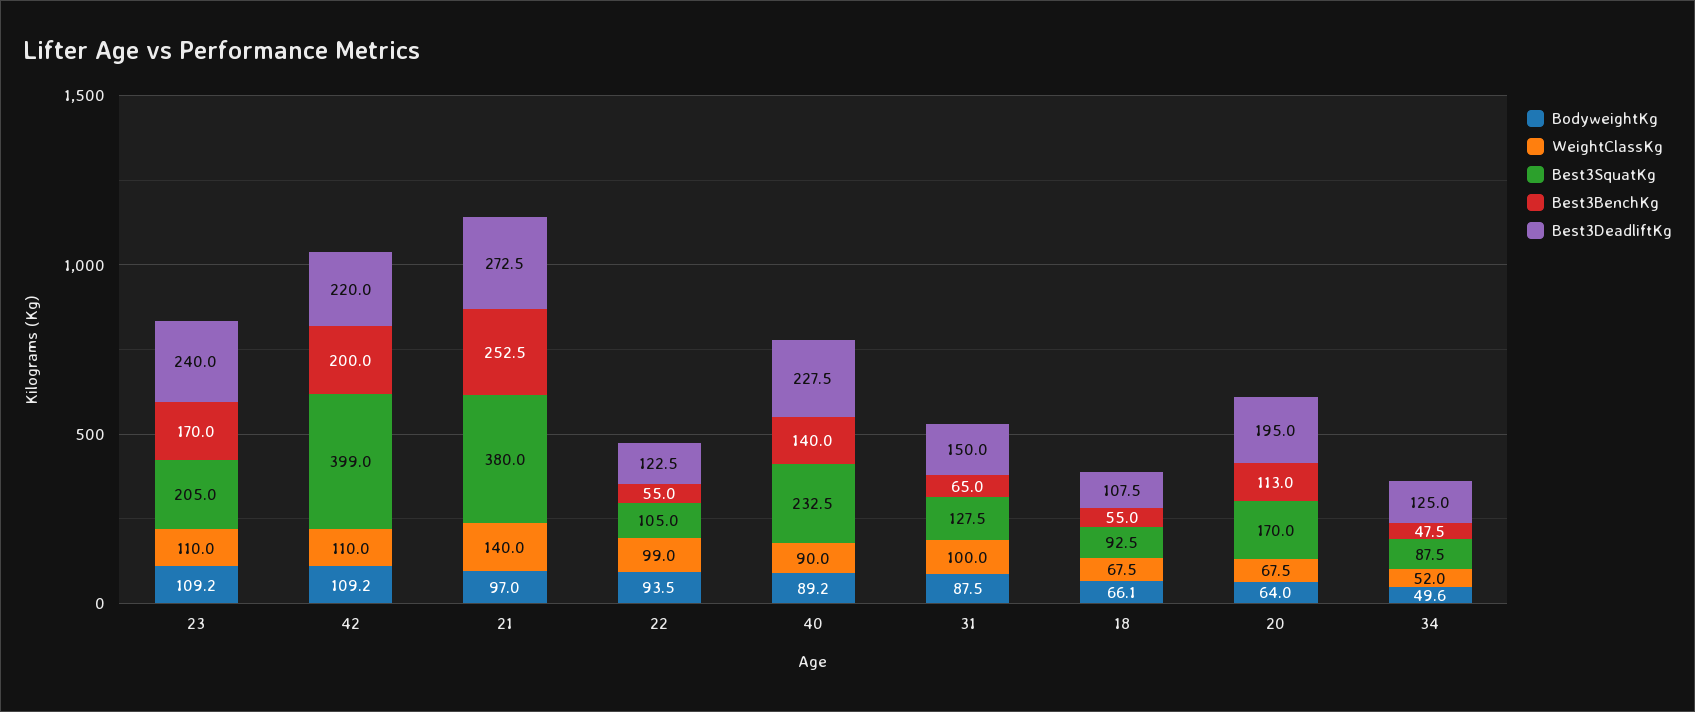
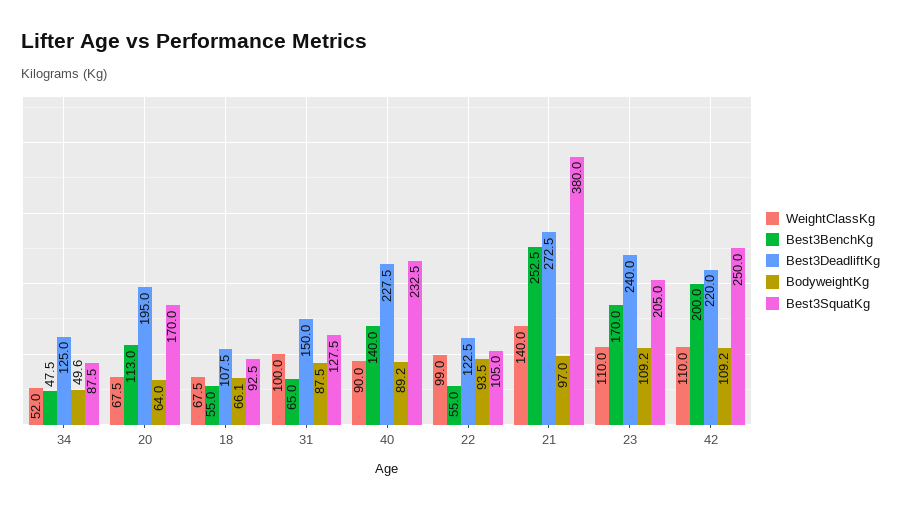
Best3SquatKg, 42: 399 -> 250

